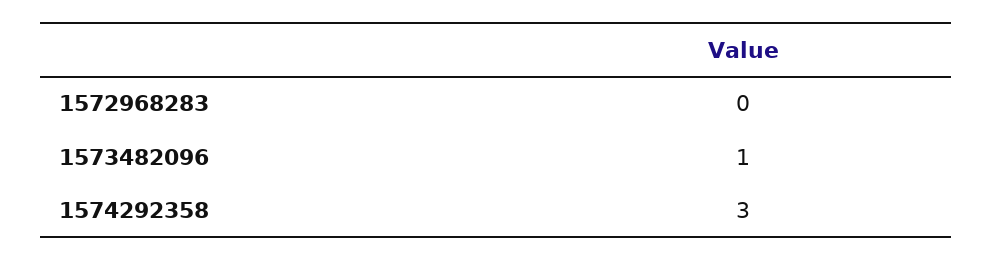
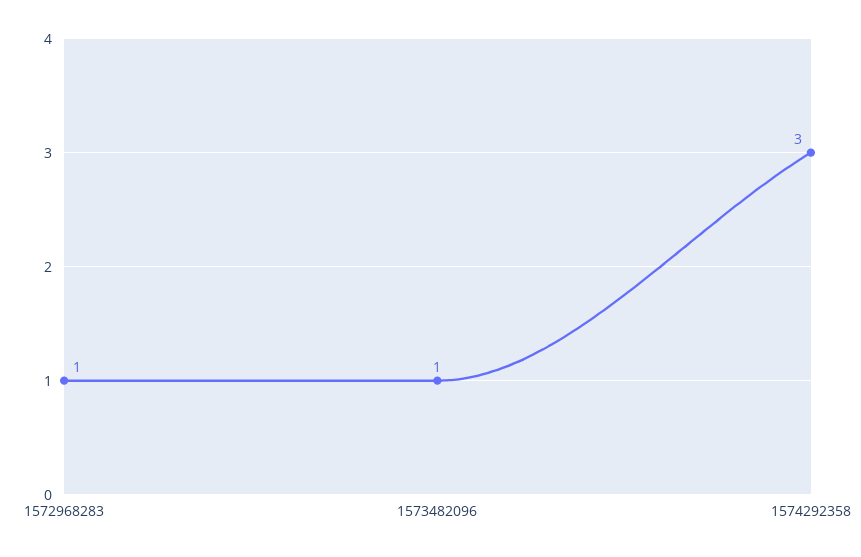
1572968283: 0 -> 1

